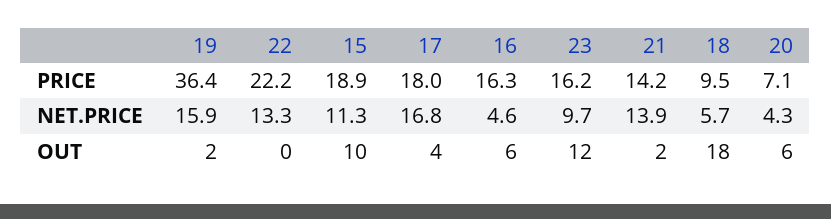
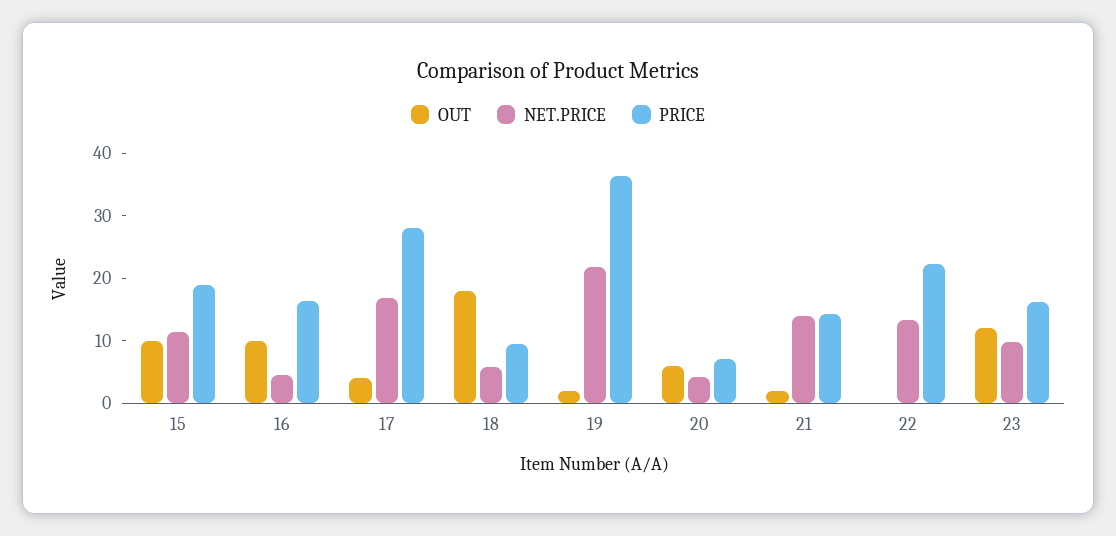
PRICE, 17: 18 -> 28
NET.PRICE, 19: 15.9 -> 22
OUT, 16: 6 -> 10

